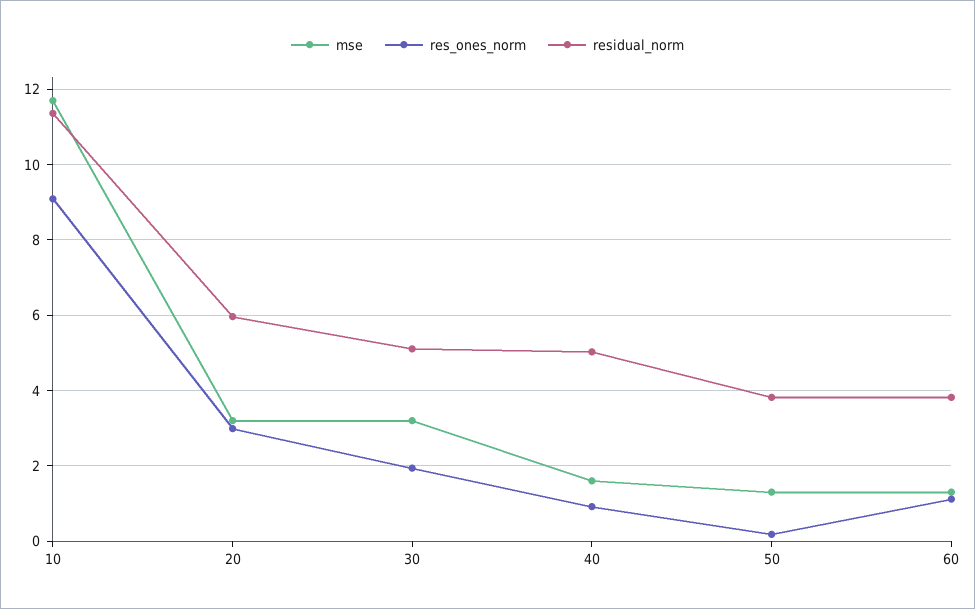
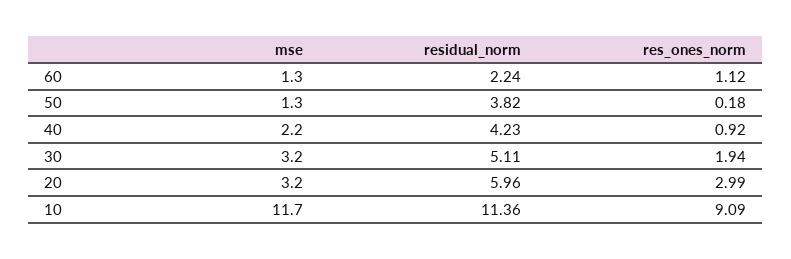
mse, 40: 1.6 -> 2.2
residual_norm, 40: 5 -> 4.23
residual_norm, 60: 3.8 -> 2.24

